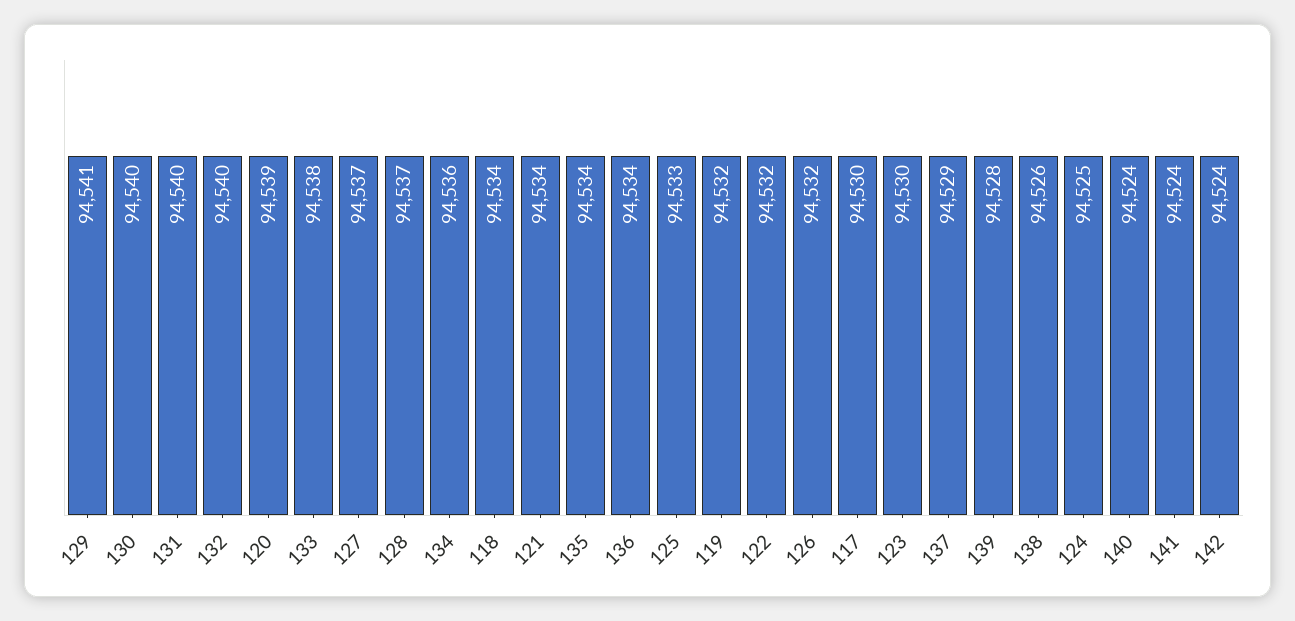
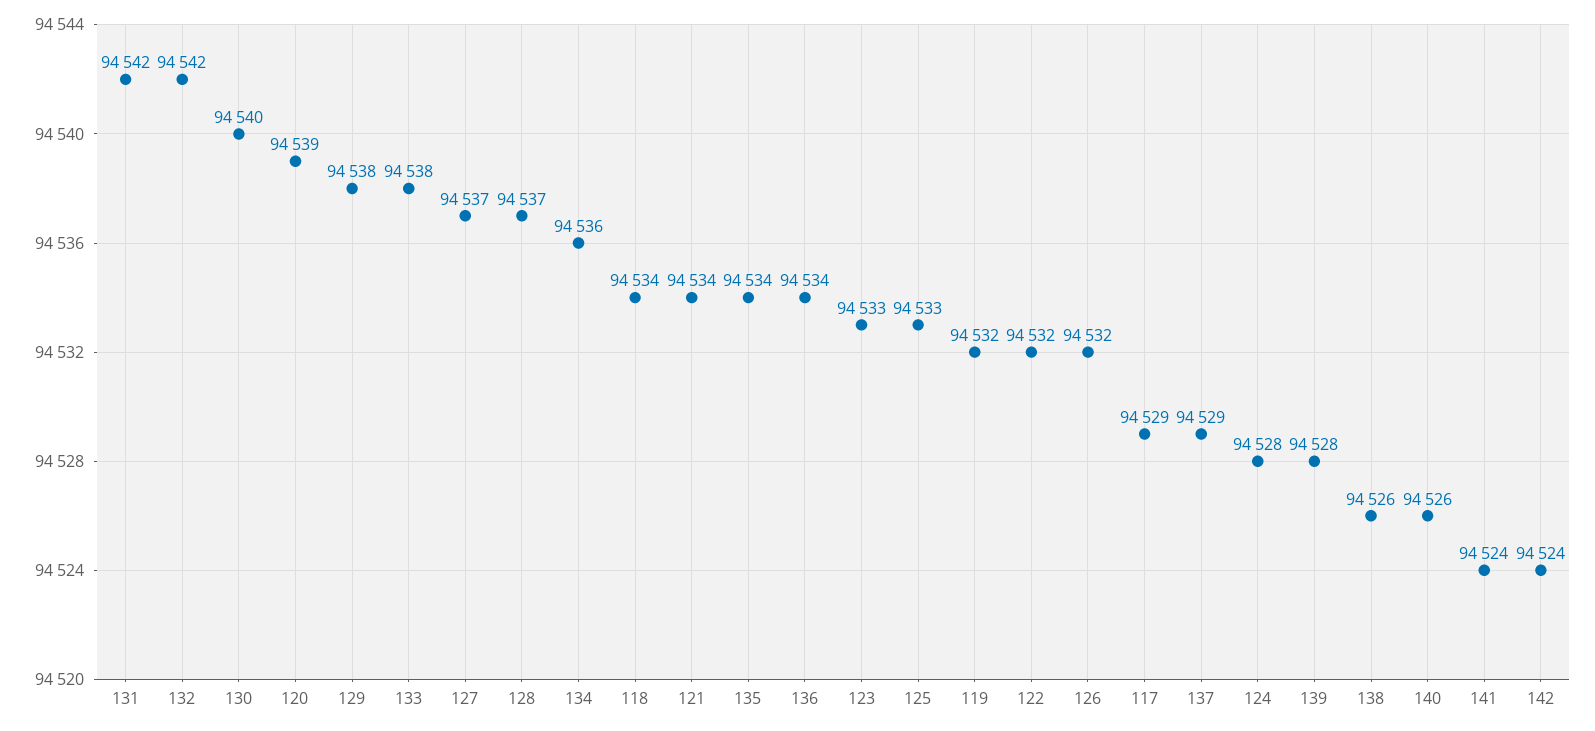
129: 94541 -> 94538
131: 94540 -> 94542
132: 94540 -> 94542
117: 94530 -> 94529
123: 94530 -> 94533
124: 94525 -> 94528
140: 94524 -> 94526

